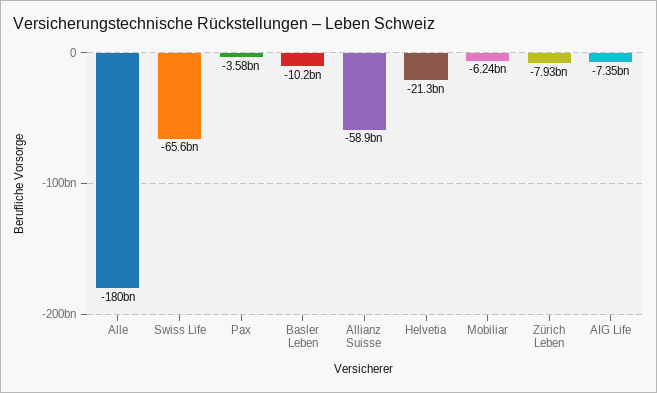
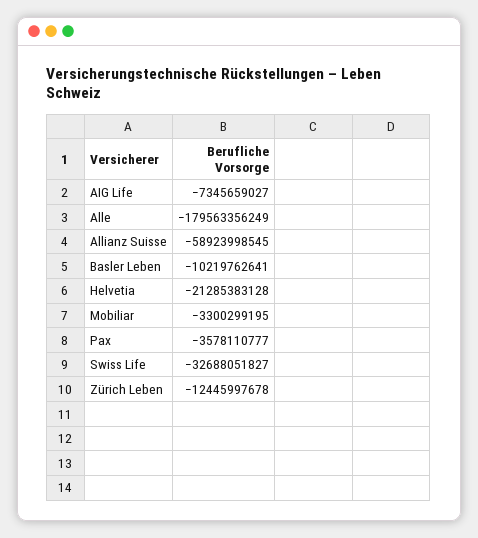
Swiss Life: -65600000000 -> -32688051827
Mobiliar: -6240000000 -> -3300299195
Zürich Leben: -7930000000 -> -12445997678

